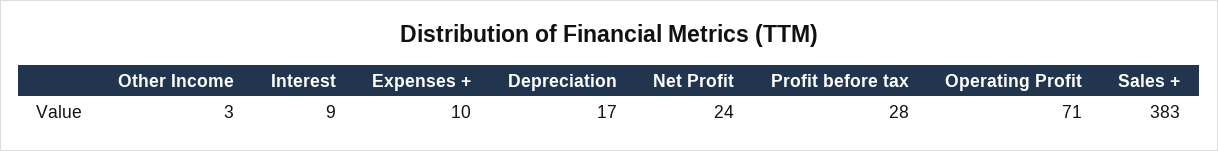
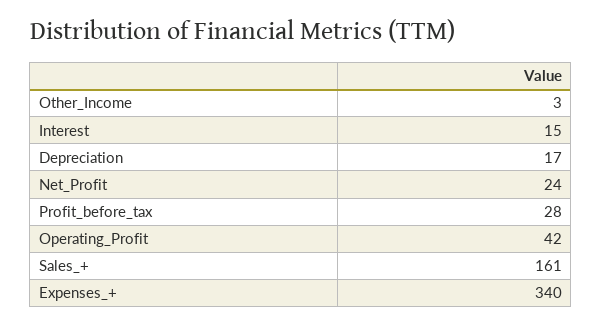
Interest: 9 -> 15
Expenses +: 10 -> 340
Operating Profit: 71 -> 42
Sales +: 383 -> 161

